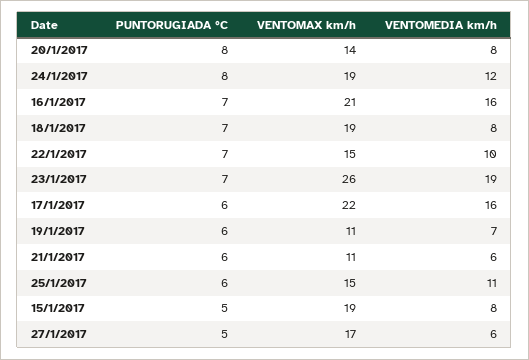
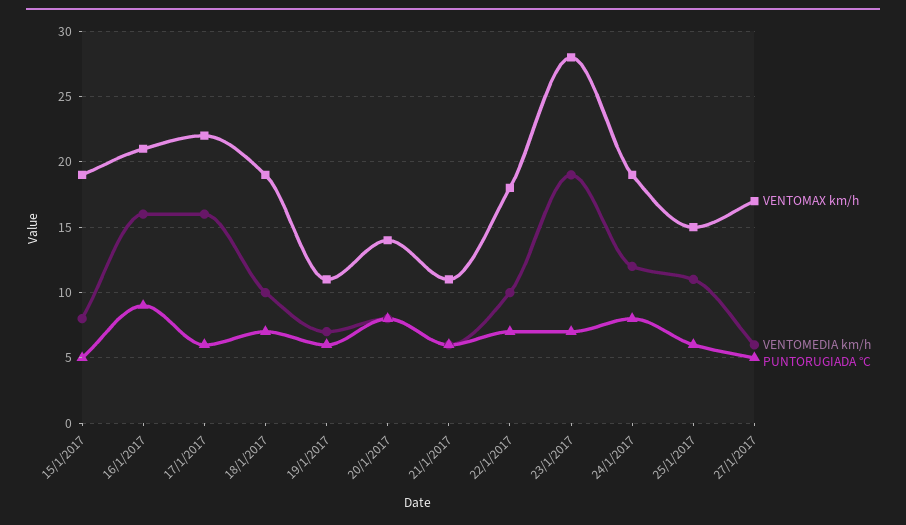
PUNTORUGIADA °C, 16/1/2017: 7 -> 9
VENTOMEDIA km/h, 18/1/2017: 8 -> 10
VENTOMAX km/h, 22/1/2017: 15 -> 18
VENTOMAX km/h, 23/1/2017: 26 -> 28

